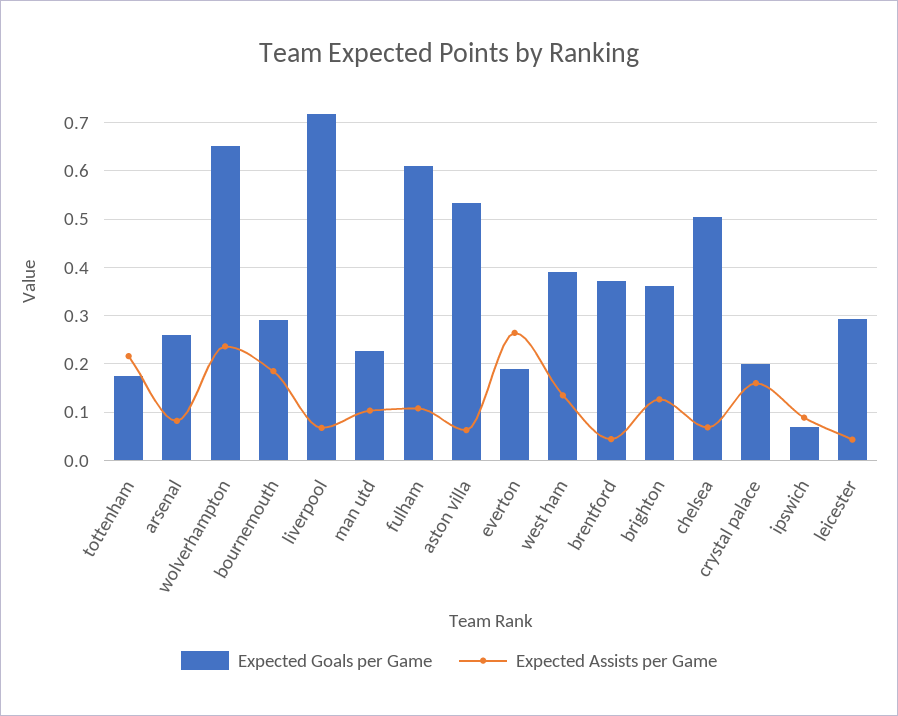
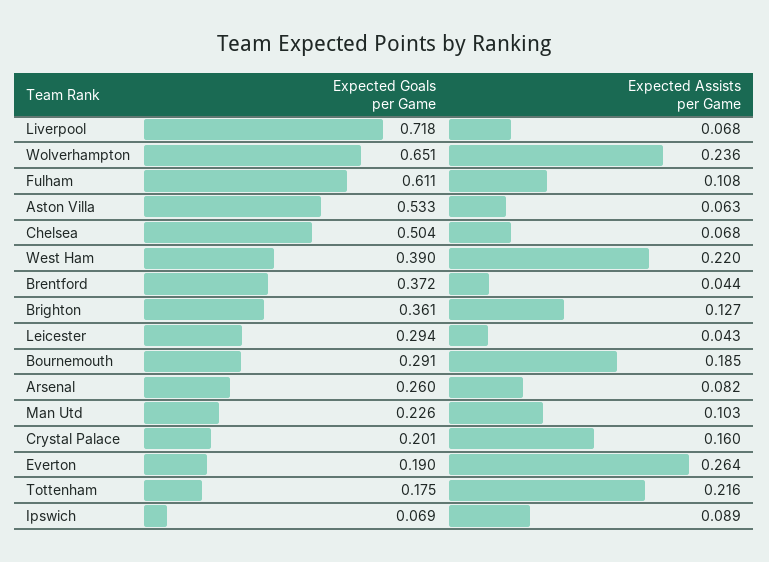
Expected Assists per Game, west ham: 0.14 -> 0.22

